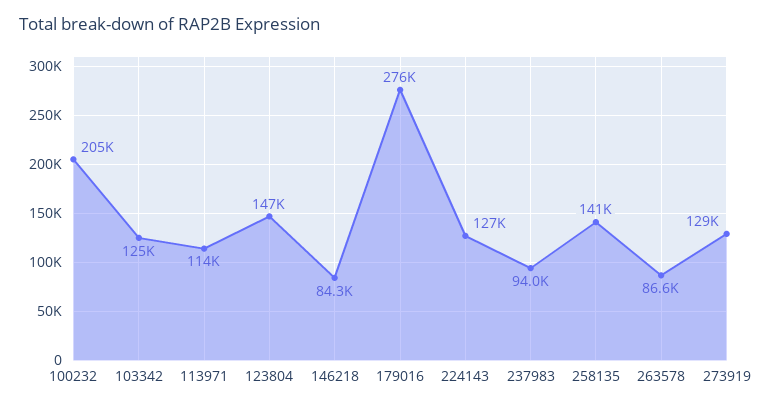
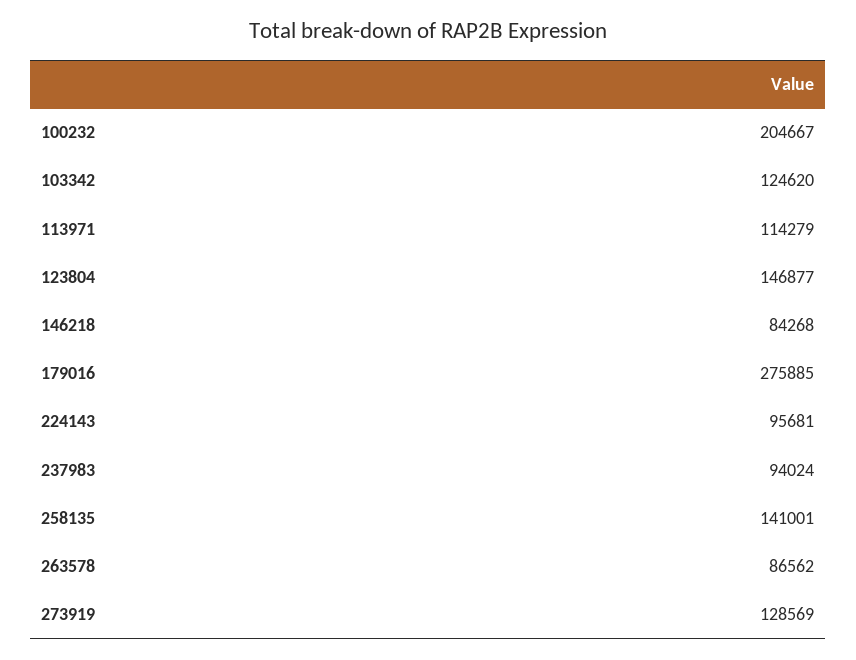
224143: 127000 -> 95681

